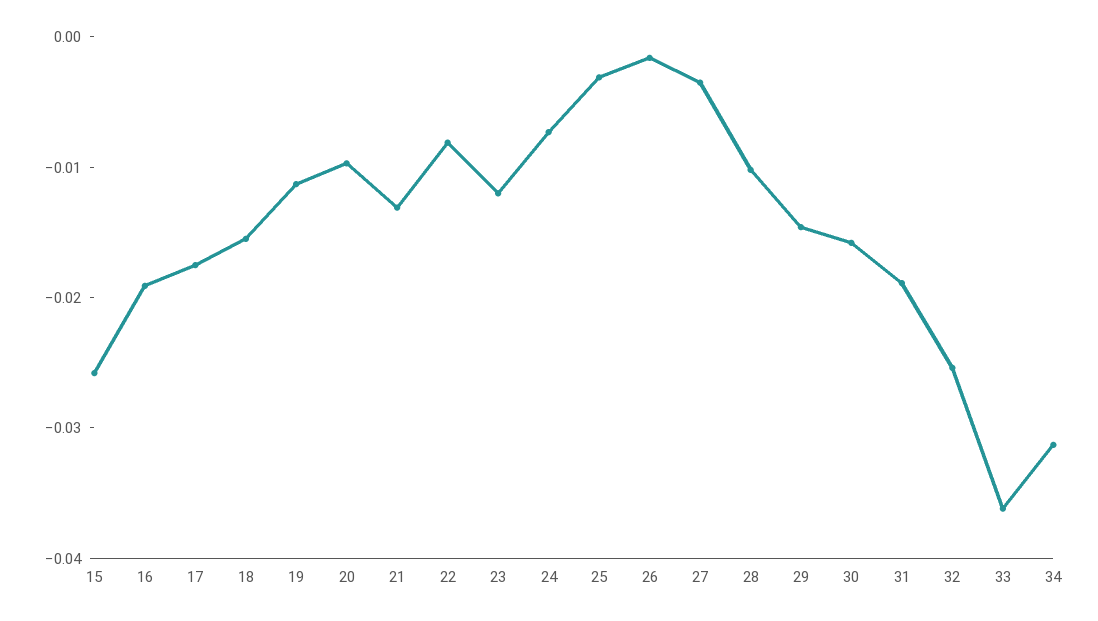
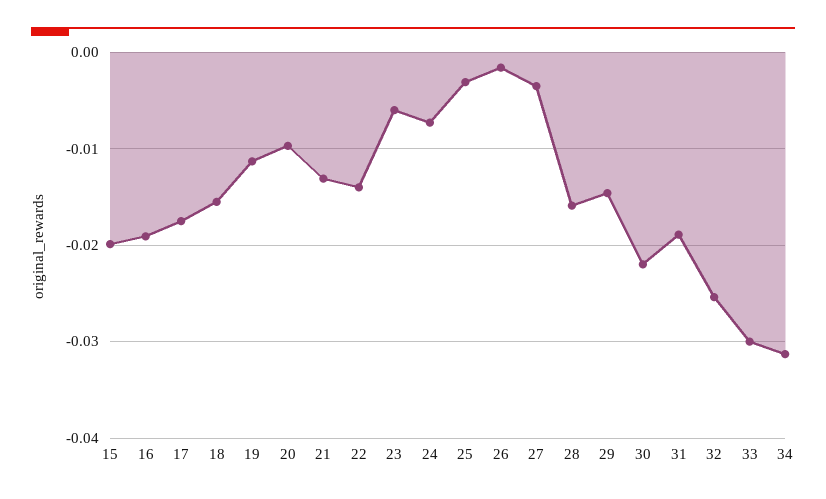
15: -0.026 -> -0.02
22: -0.008 -> -0.014
23: -0.012 -> -0.006
28: -0.01 -> -0.016
30: -0.016 -> -0.022
33: -0.036 -> -0.03

